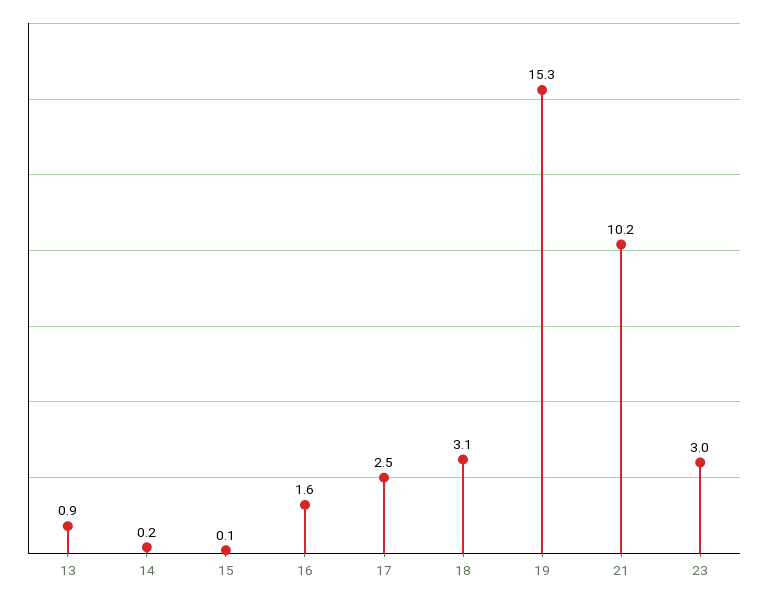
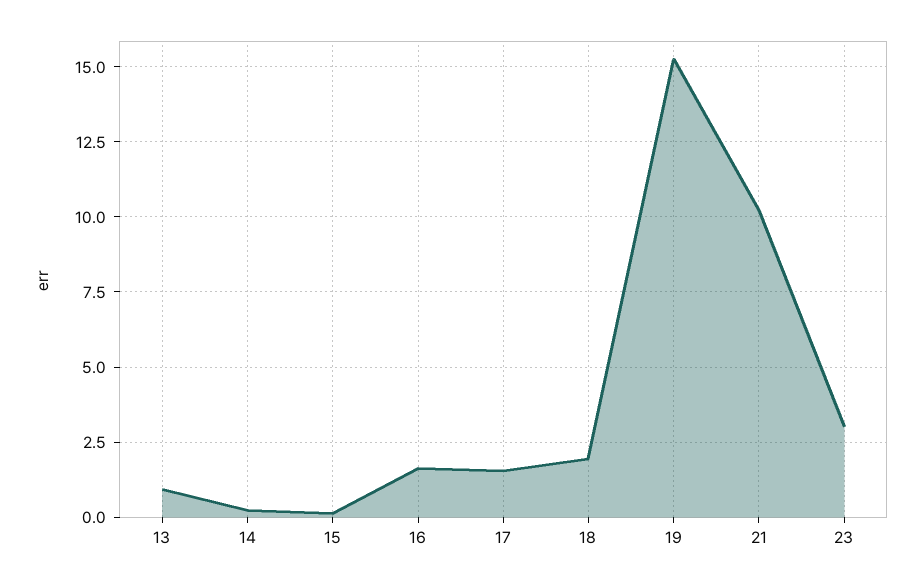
17: 2.5 -> 1.5
18: 3.1 -> 2

